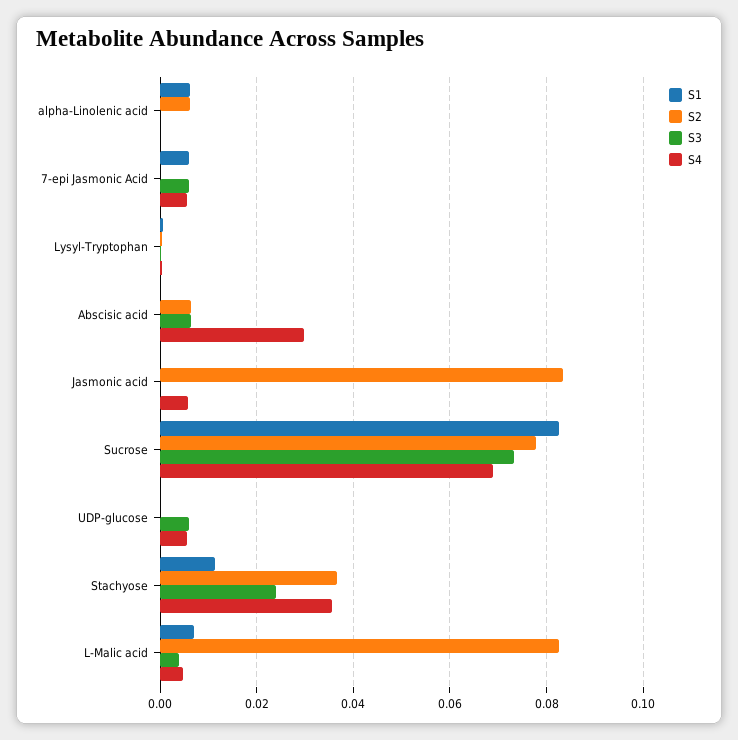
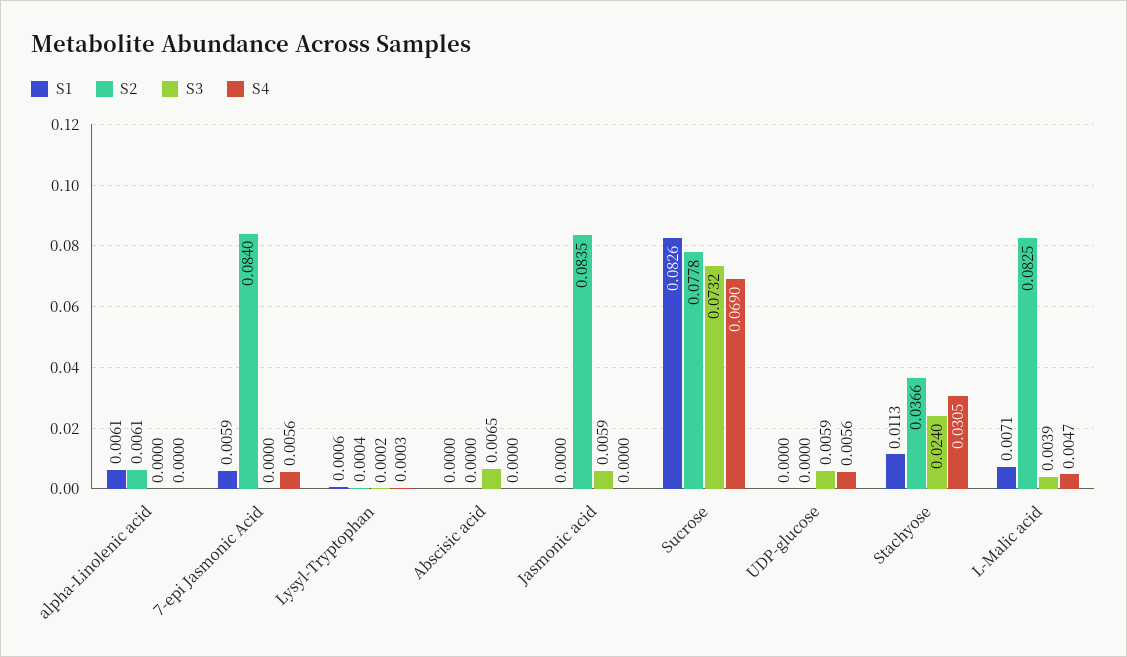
S2, 7-epi Jasmonic Acid: 0 -> 0.084
S3, 7-epi Jasmonic Acid: 0.006 -> 0
S2, Abscisic acid: 0.006 -> 0
S4, Abscisic acid: 0.03 -> 0
S3, Jasmonic acid: 0 -> 0.0059
S4, Jasmonic acid: 0.006 -> 0
S4, Stachyose: 0.036 -> 0.0305

